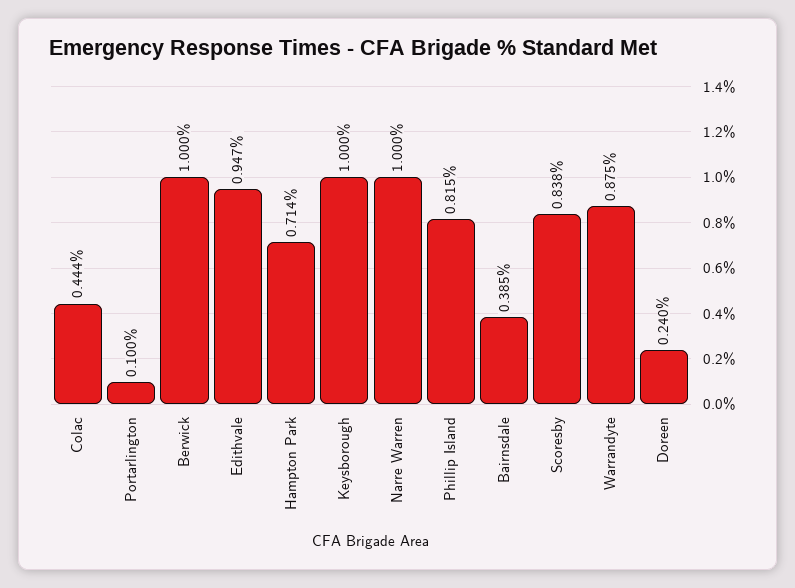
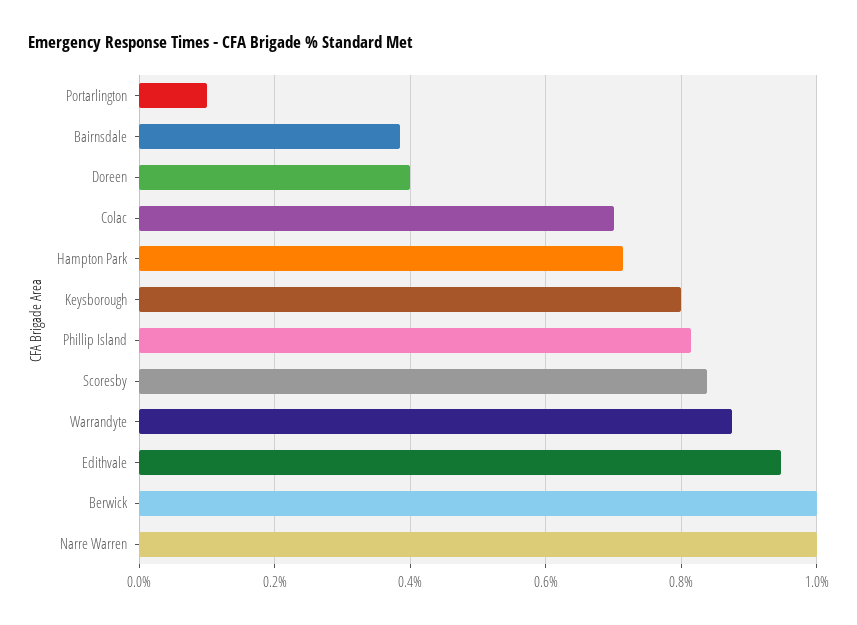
Colac: 0.444 -> 0.7
Keysborough: 1 -> 0.8
Doreen: 0.24 -> 0.4

